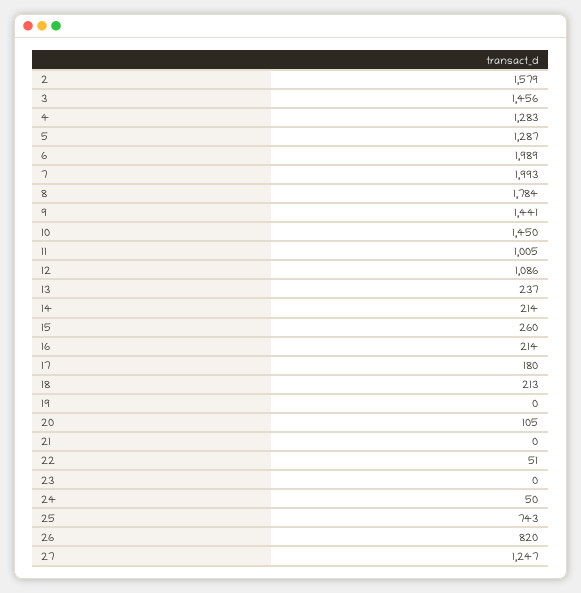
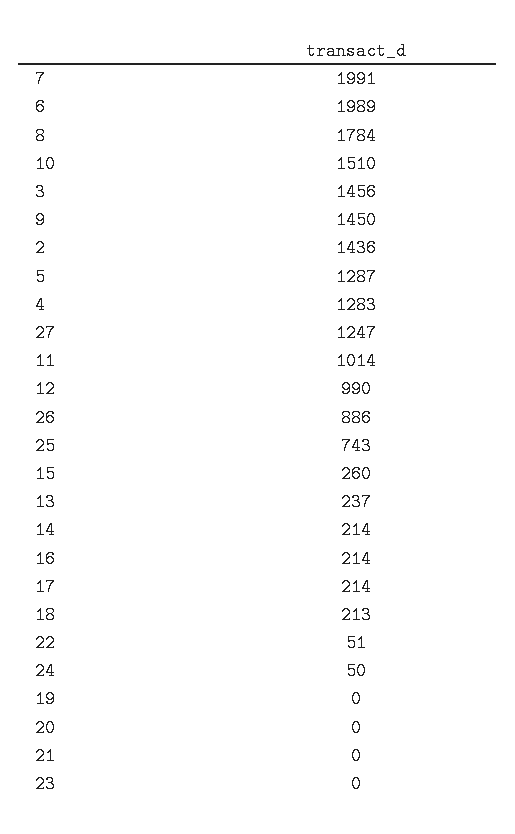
2: 1579 -> 1436
7: 1993 -> 1991
9: 1441 -> 1450
10: 1450 -> 1510
11: 1005 -> 1014
12: 1086 -> 990
17: 180 -> 214
20: 105 -> 0
26: 820 -> 886

